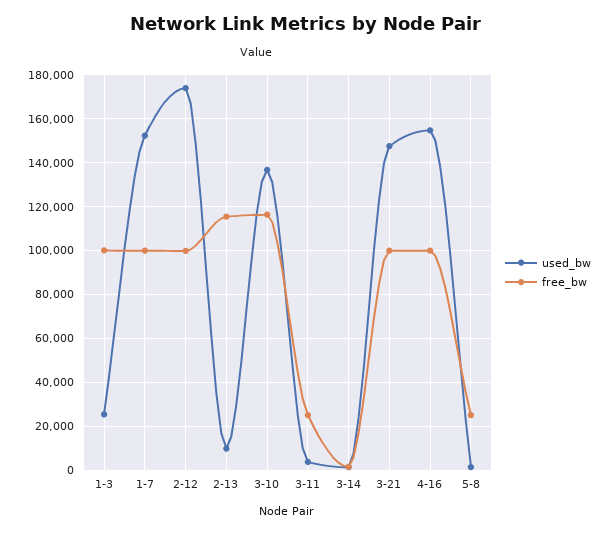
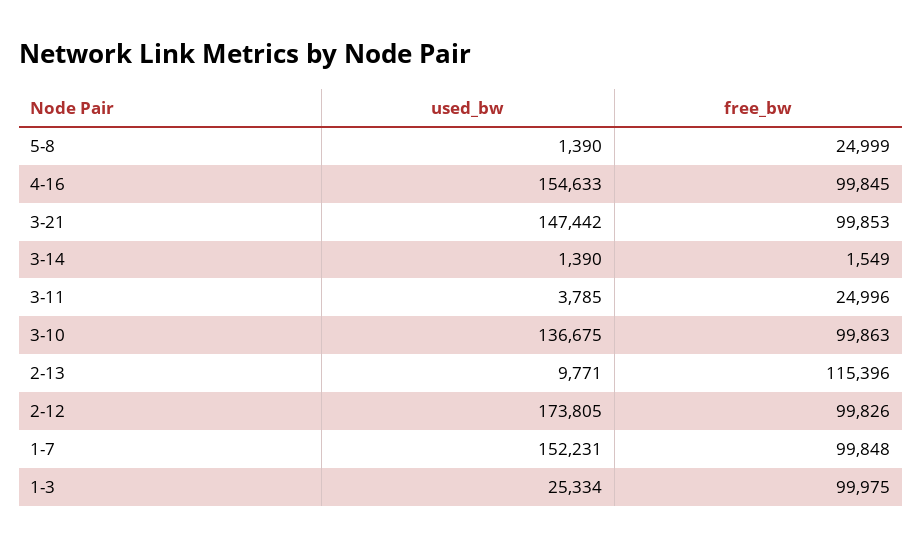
free_bw, 3-10: 115000 -> 99863

